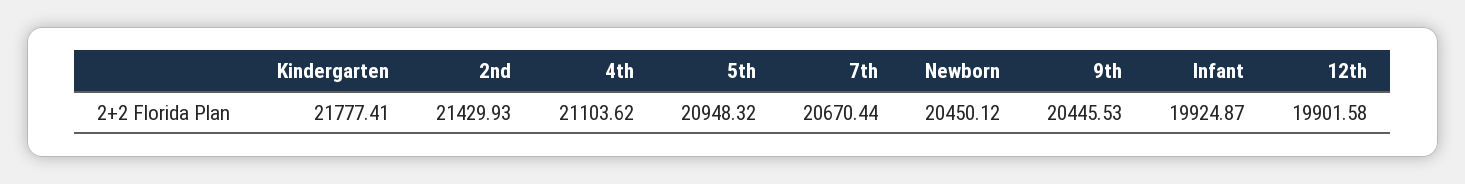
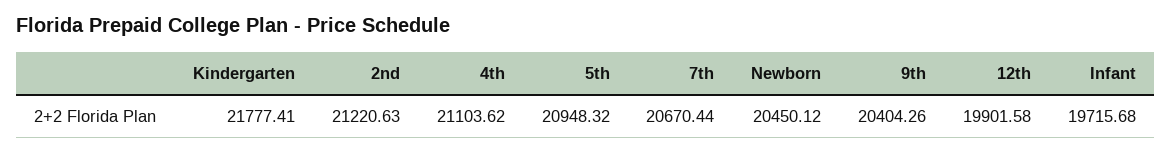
2nd: 21429.93 -> 21220.63
9th: 20445.53 -> 20404.26
Infant: 19924.87 -> 19715.68

